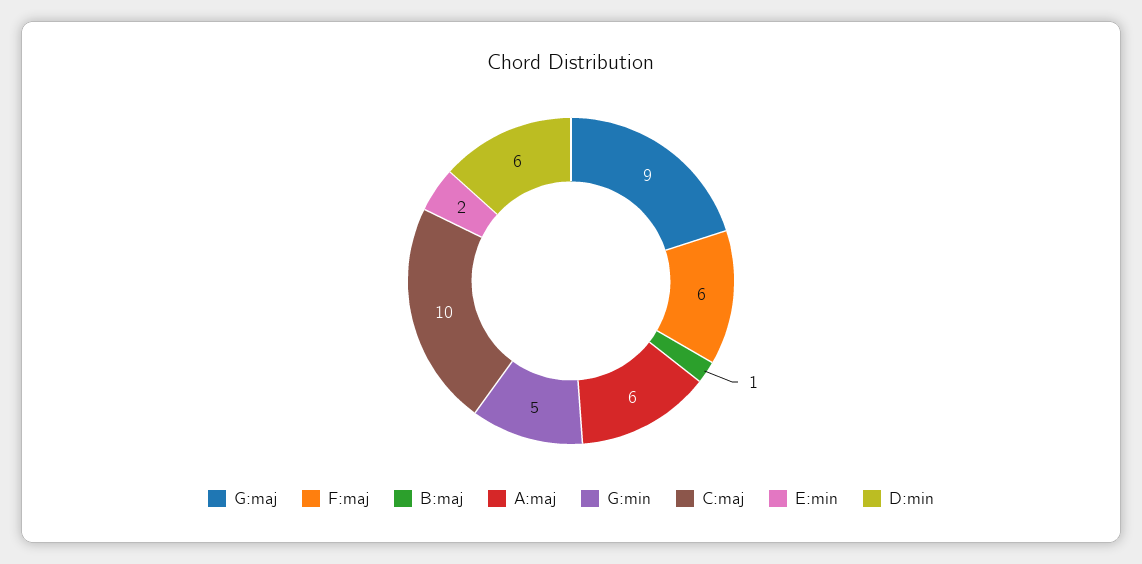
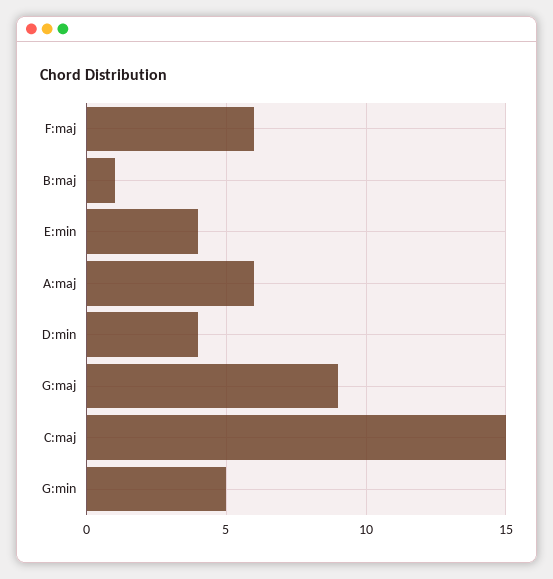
C:maj: 10 -> 15
E:min: 2 -> 4
D:min: 6 -> 4

